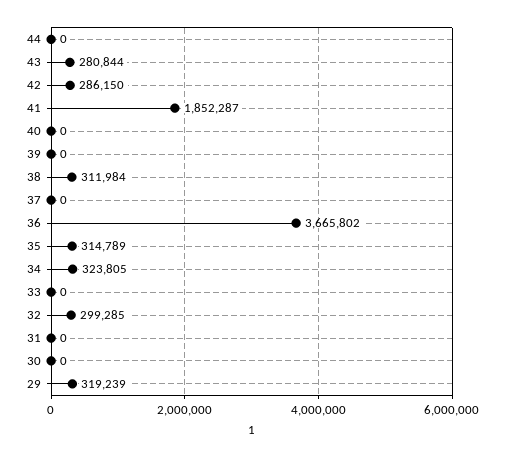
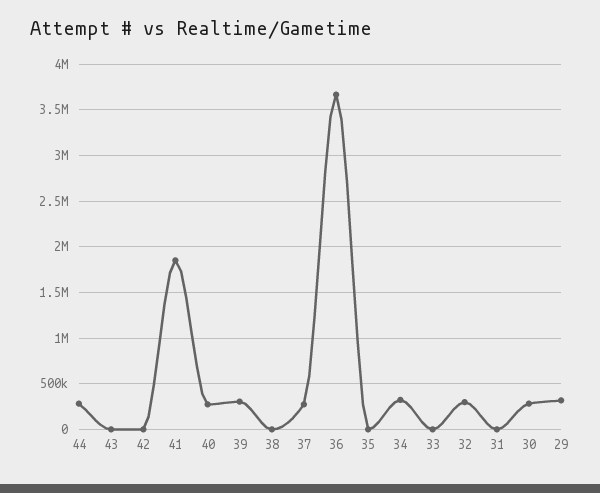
44: 0 -> 300000
43: 280844 -> 0
42: 286150 -> 0
40: 0 -> 300000
39: 0 -> 300000
38: 311984 -> 0
37: 0 -> 300000
35: 314789 -> 0
30: 0 -> 300000

